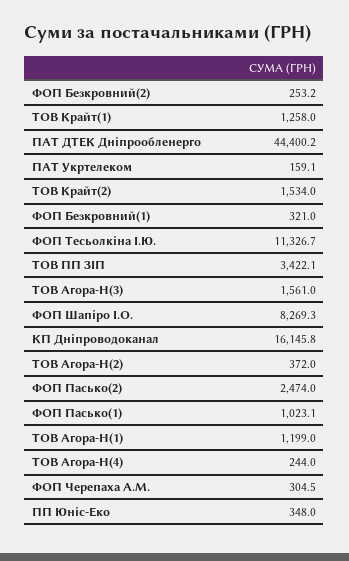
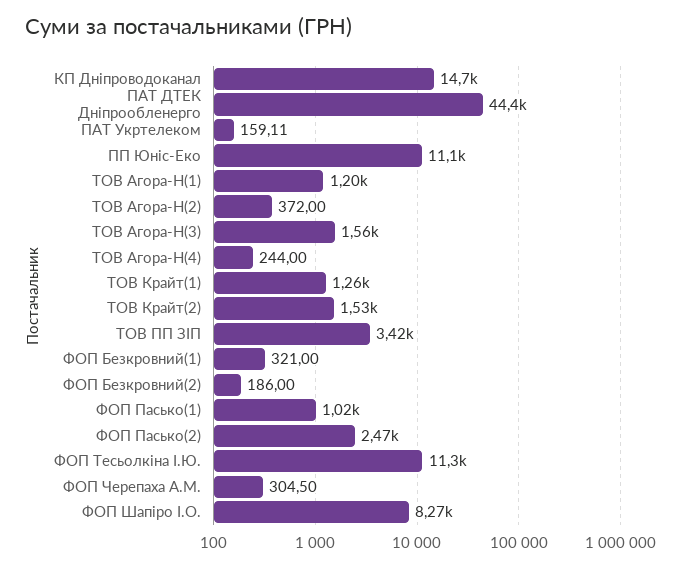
ФОП Безкровний(2): 253.2 -> 186
КП Дніпроводоканал: 16145.8 -> 14700
ПП Юніс-Еко: 348 -> 11100

